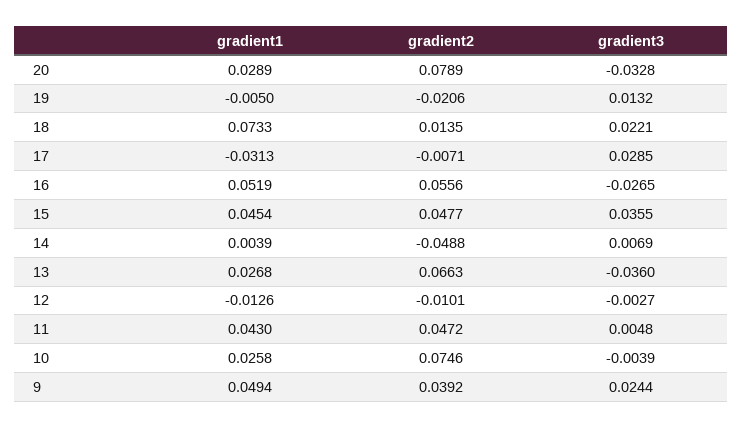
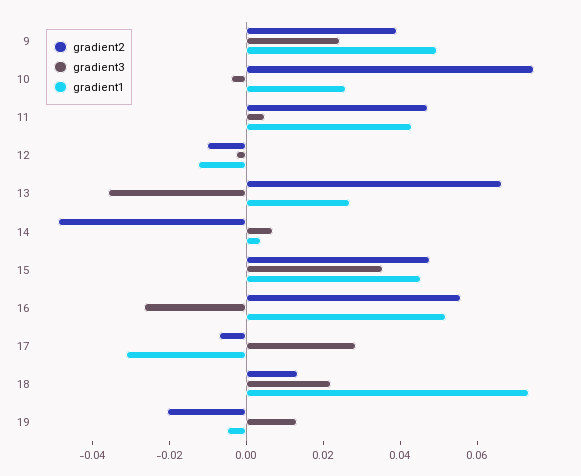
gradient1, 20: 0.0289 -> none
gradient2, 20: 0.0789 -> none
gradient3, 20: -0.0328 -> none

